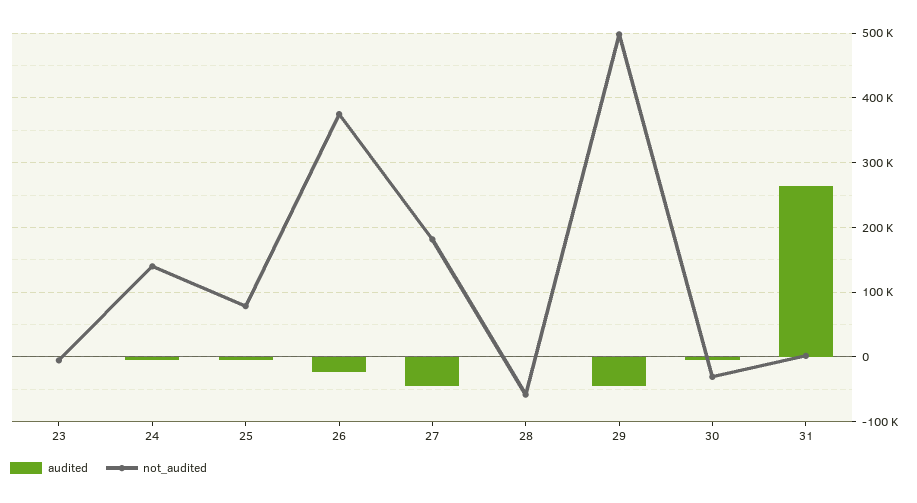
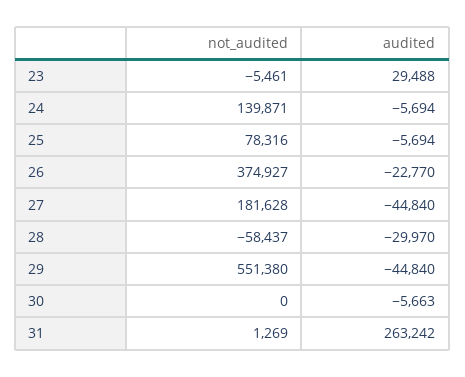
audited, 23: 0 -> 29488
audited, 28: 0 -> -29970
not_audited, 29: 500000 -> 551380
not_audited, 30: -30000 -> 0

